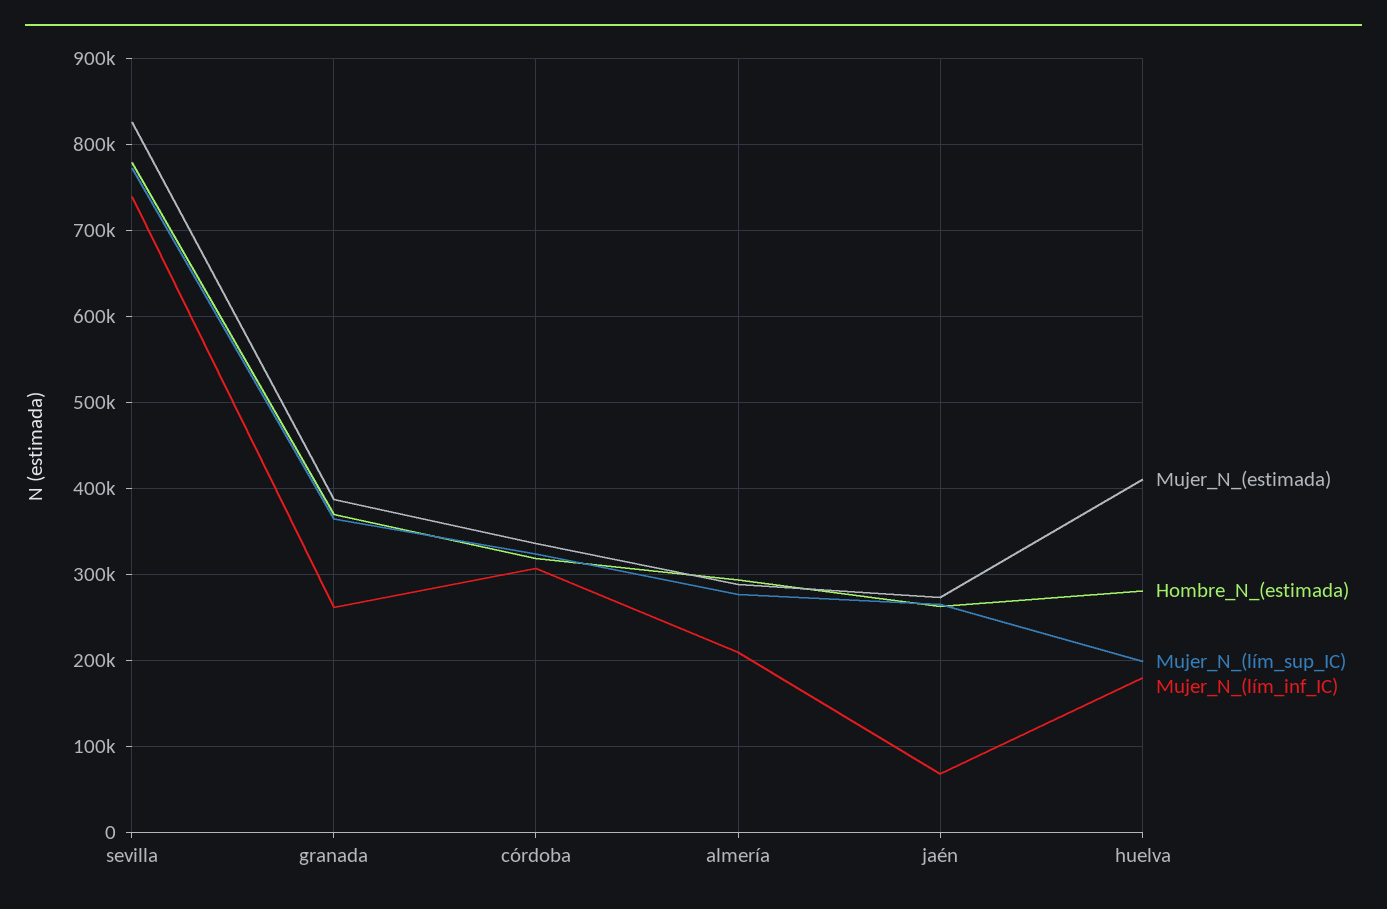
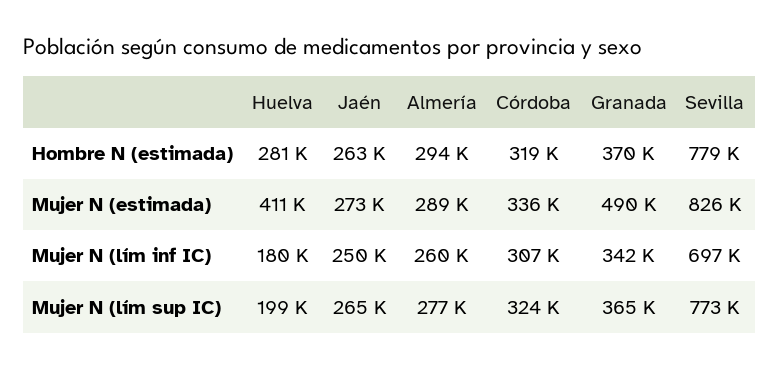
Mujer_N_(lím_inf_IC), sevilla: 740000 -> 697000
Mujer_N_(estimada), granada: 390000 -> 490000
Mujer_N_(lím_inf_IC), granada: 260000 -> 342000
Mujer_N_(lím_inf_IC), almería: 210000 -> 260000
Mujer_N_(lím_inf_IC), jaén: 70000 -> 250000

